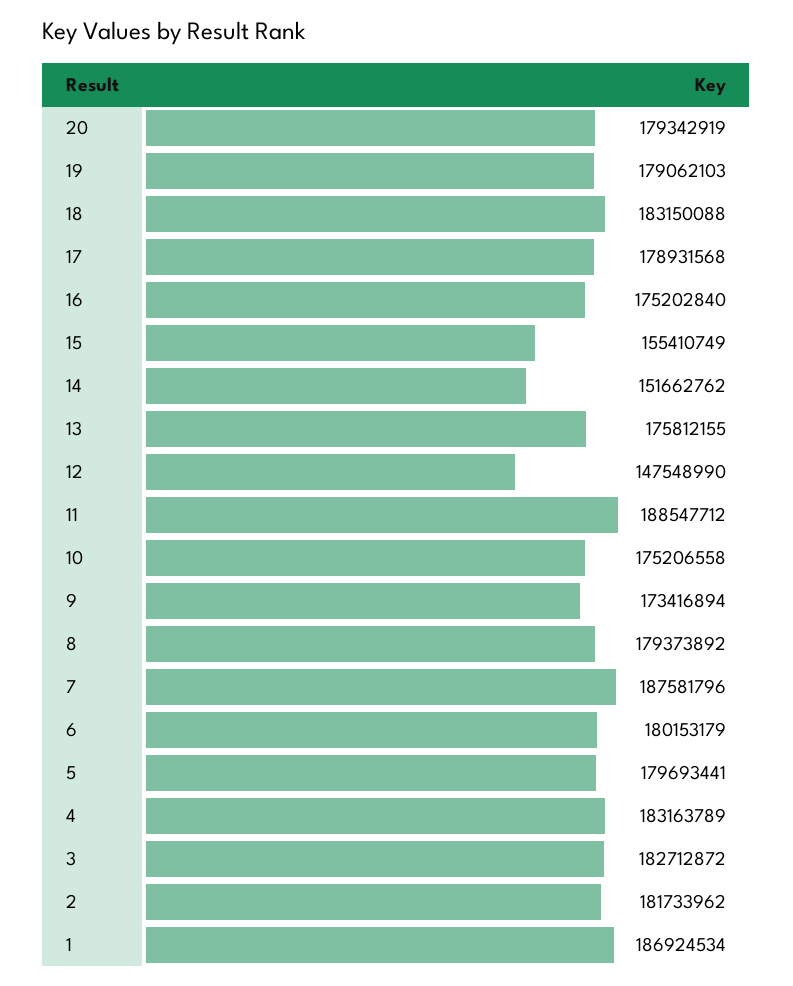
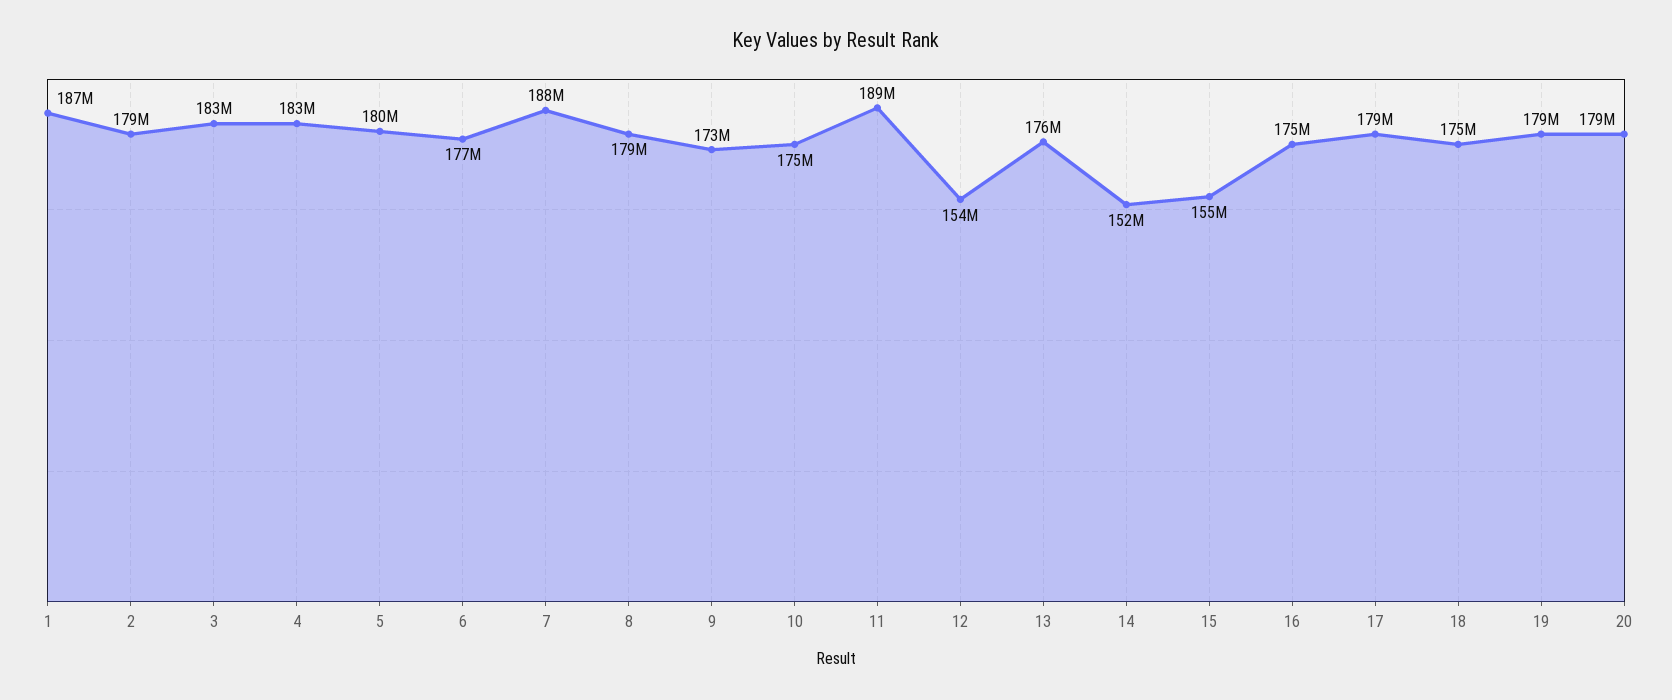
18: 183150088 -> 175000000
12: 147548990 -> 154000000
6: 180153179 -> 177000000
2: 181733962 -> 179000000

